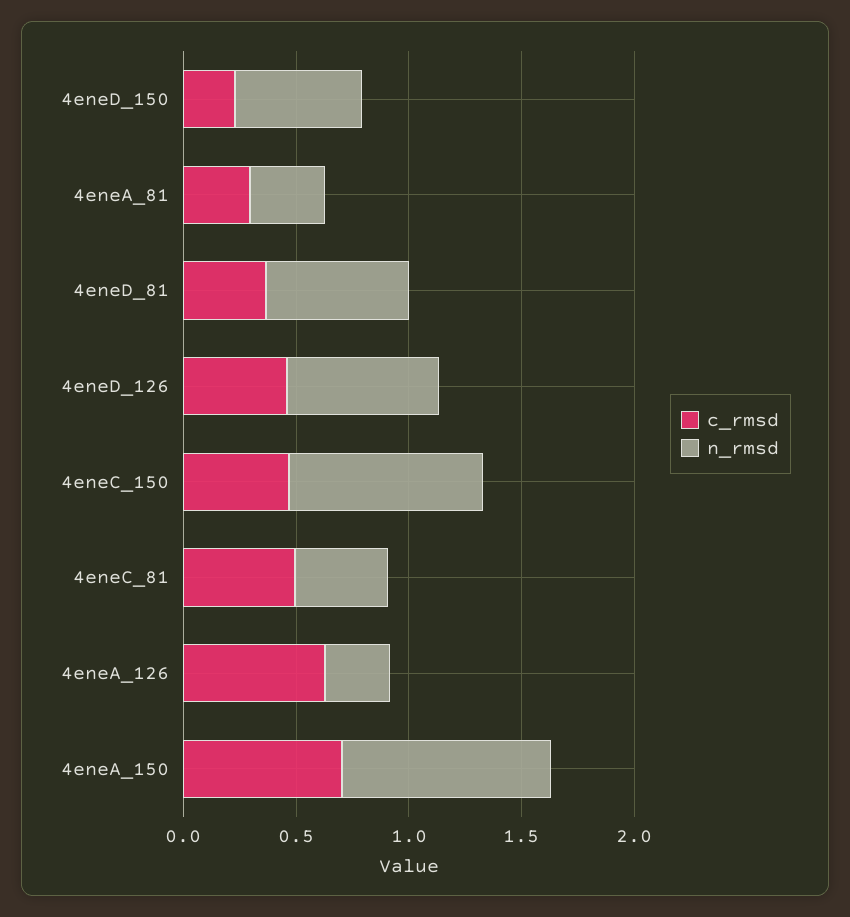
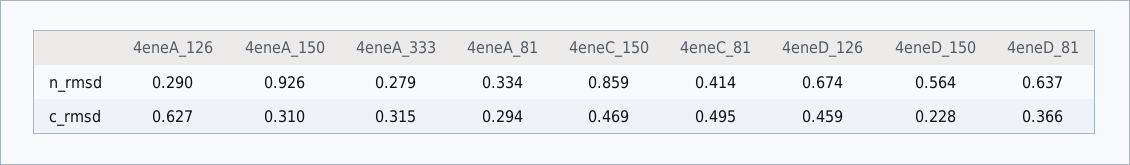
c_rmsd, 4eneA_150: 0.7 -> 0.31
n_rmsd, 4eneA_333: none -> 0.279
c_rmsd, 4eneA_333: none -> 0.315

